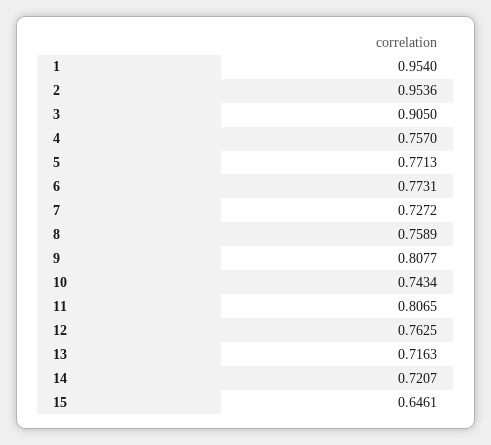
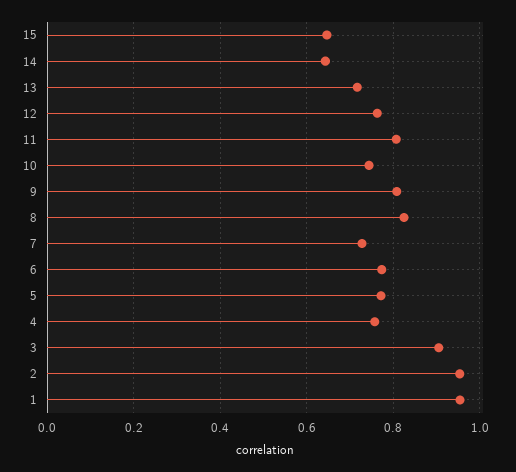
8: 0.7589 -> 0.82
14: 0.7207 -> 0.64

